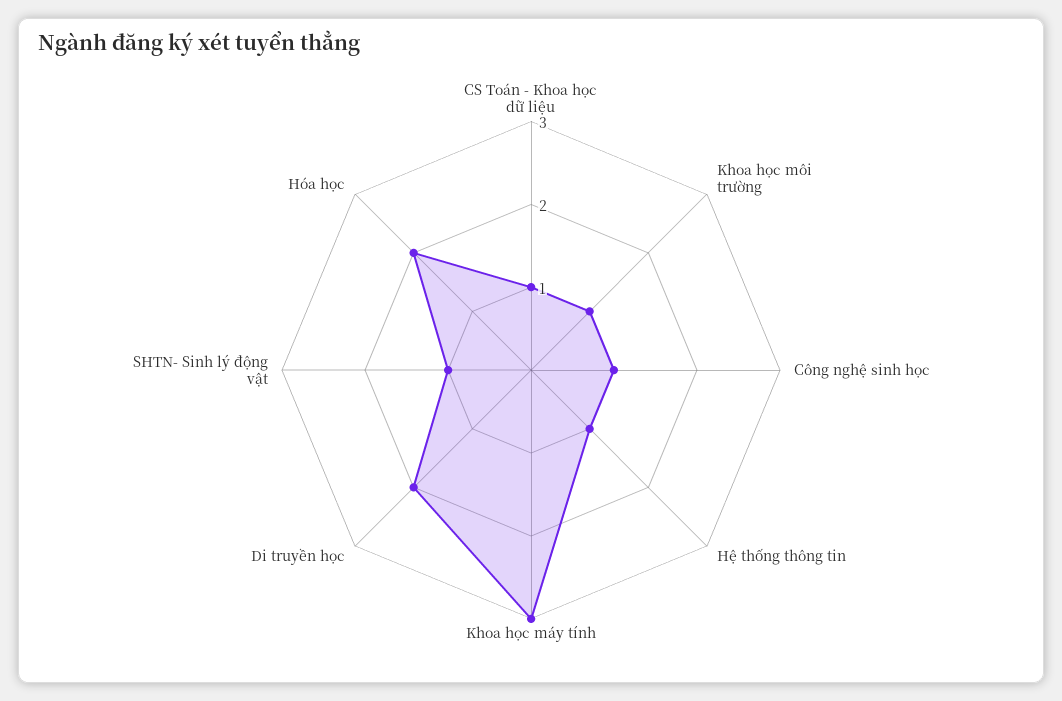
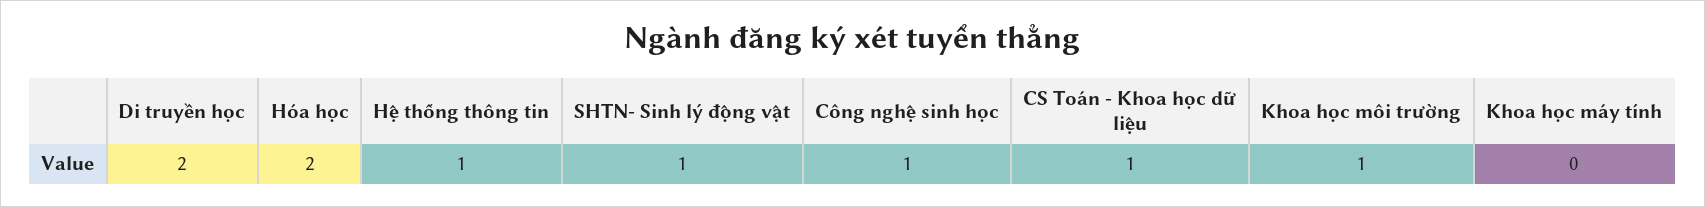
Khoa học máy tính: 3 -> 0

